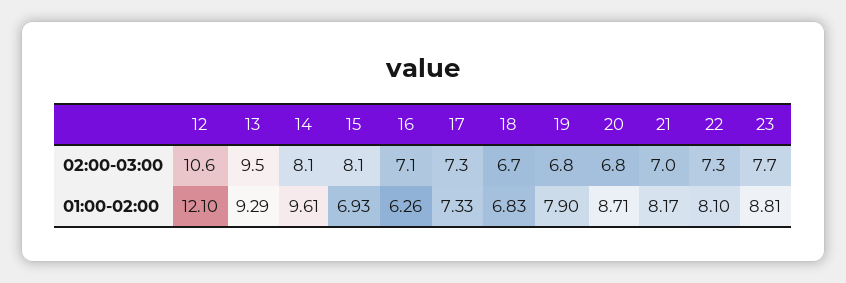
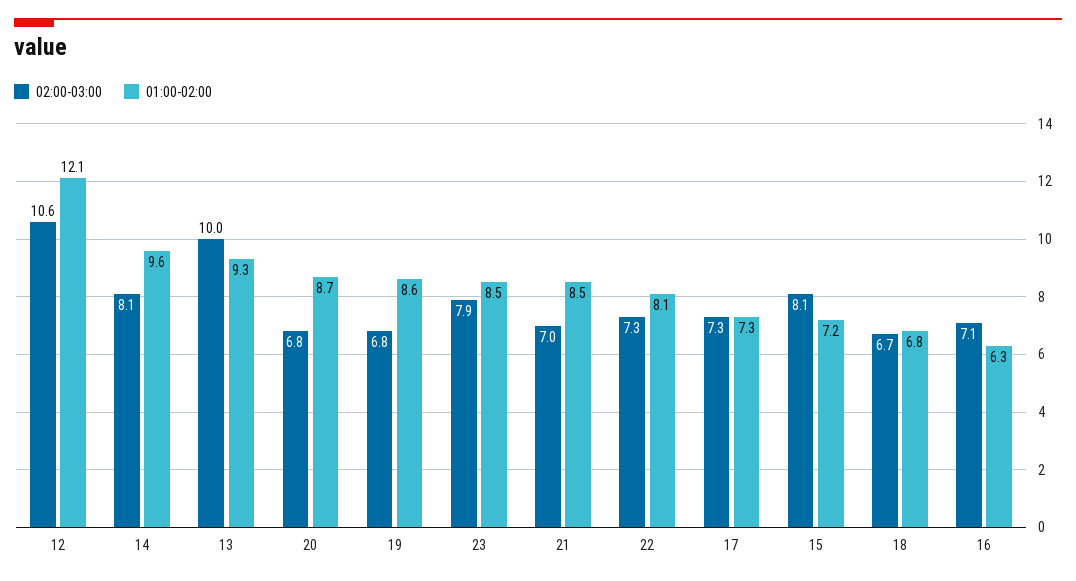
02:00-03:00, 13: 9.5 -> 10
02:00-03:00, 23: 7.7 -> 7.9
01:00-02:00, 15: 6.93 -> 7.2
01:00-02:00, 19: 7.9 -> 8.6
01:00-02:00, 21: 8.17 -> 8.5
01:00-02:00, 23: 8.81 -> 8.5

